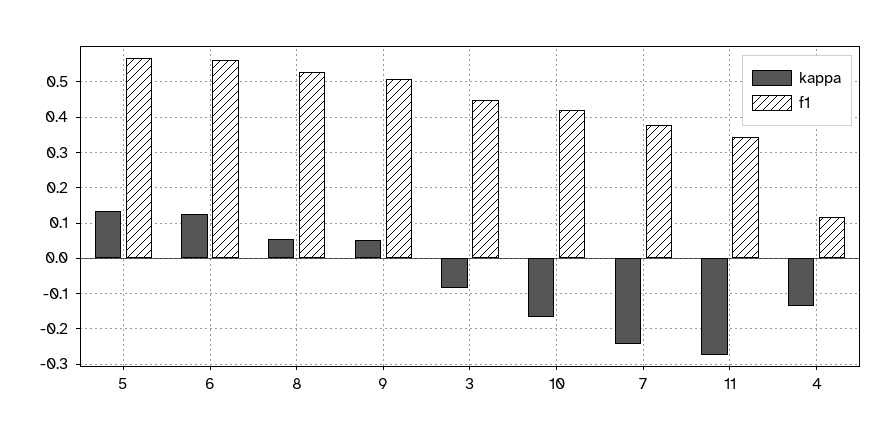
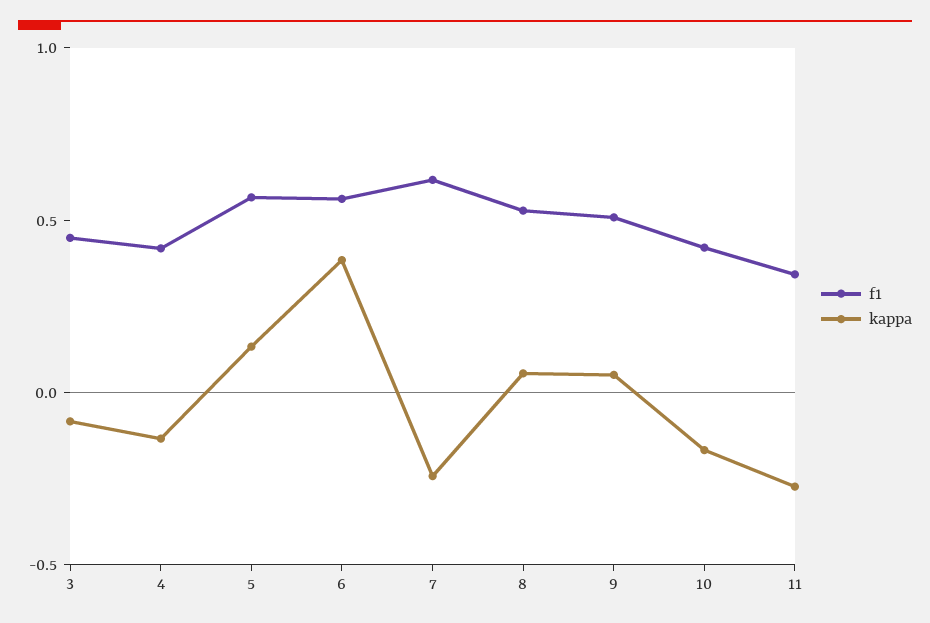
kappa, 6: 0.12 -> 0.4
f1, 7: 0.38 -> 0.6
f1, 4: 0.12 -> 0.4

